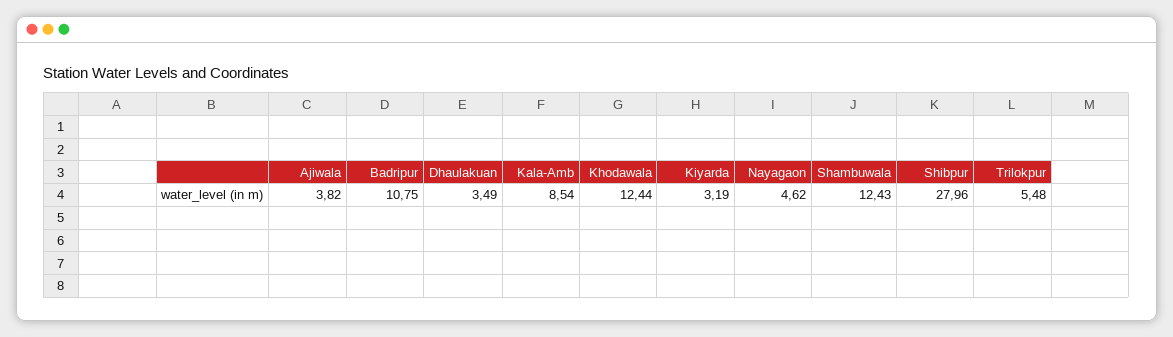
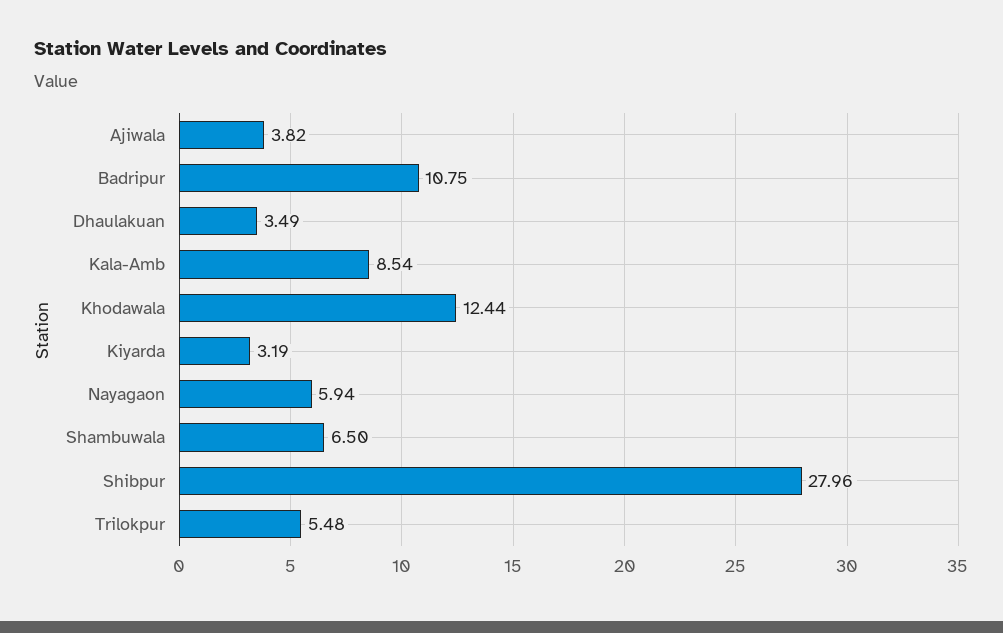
Nayagaon: 4.62 -> 5.94
Shambuwala: 12.43 -> 6.5

